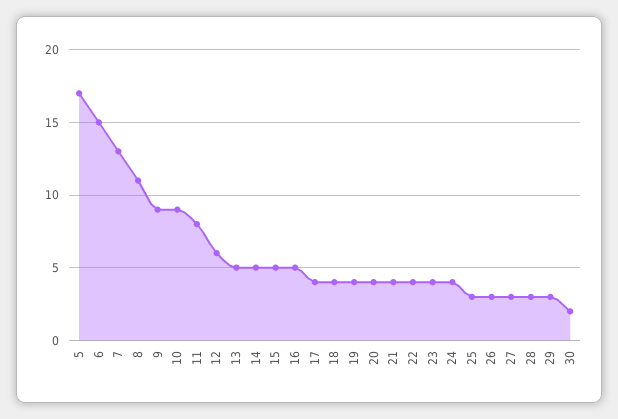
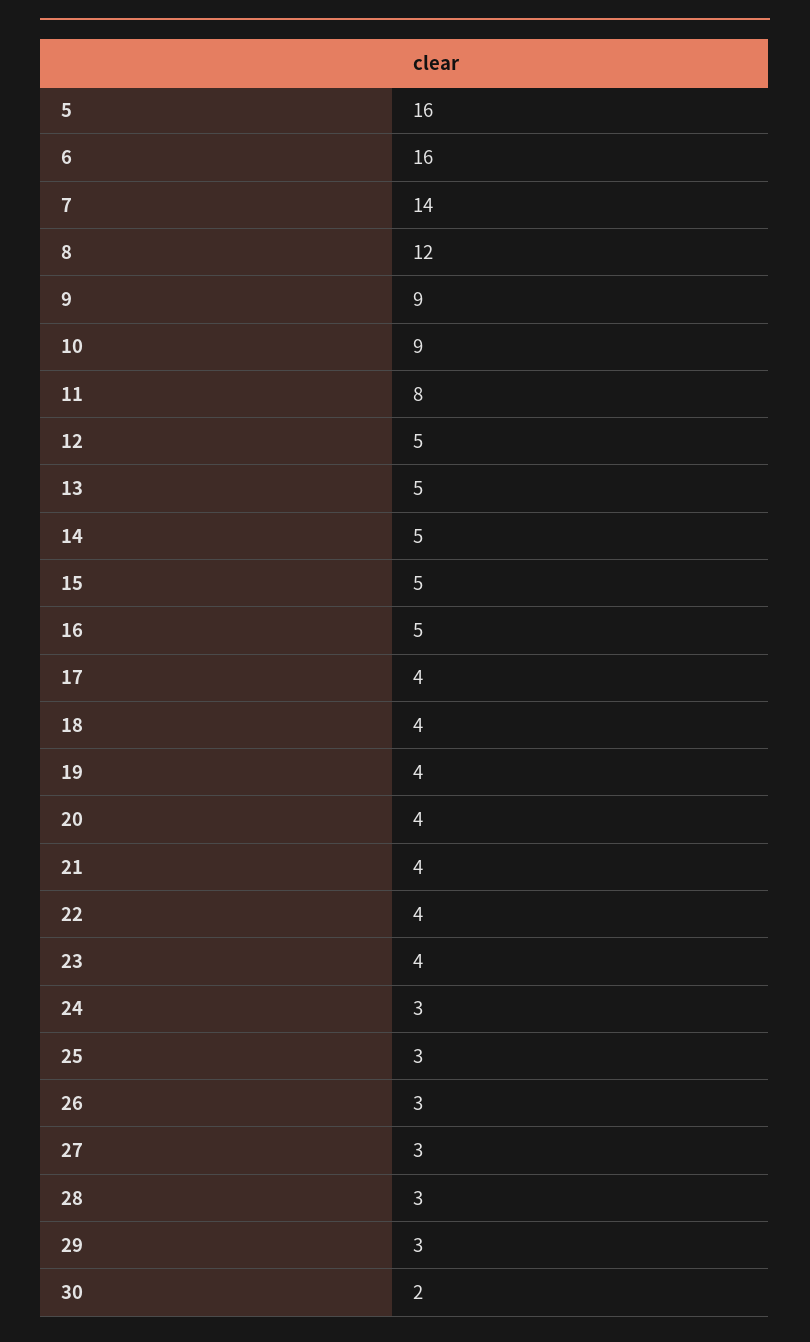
5: 17 -> 16
6: 15 -> 16
7: 13 -> 14
8: 11 -> 12
12: 6 -> 5
24: 4 -> 3

